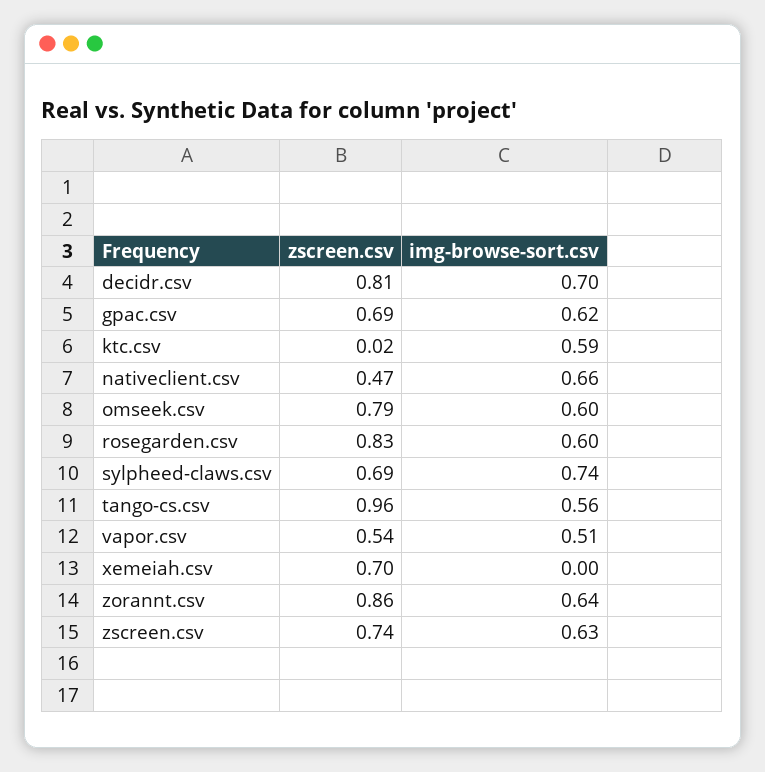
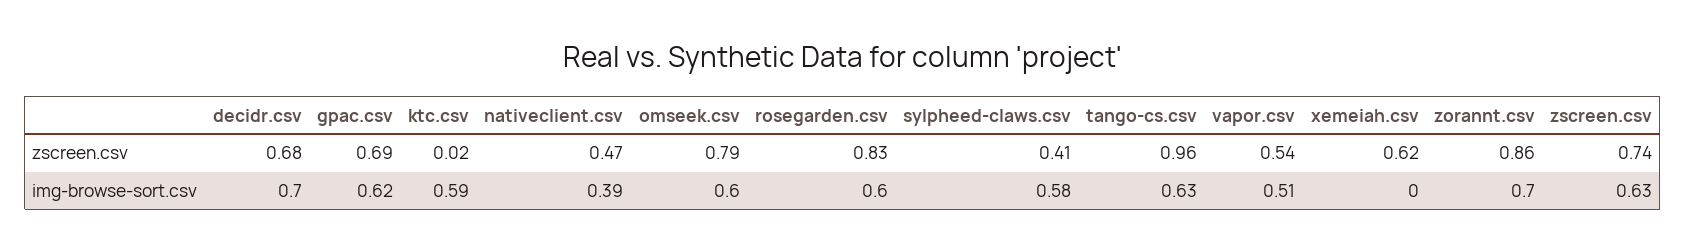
zscreen.csv, decidr.csv: 0.81 -> 0.68
img-browse-sort.csv, nativeclient.csv: 0.66 -> 0.39
zscreen.csv, sylpheed-claws.csv: 0.69 -> 0.41
img-browse-sort.csv, sylpheed-claws.csv: 0.74 -> 0.58
img-browse-sort.csv, tango-cs.csv: 0.56 -> 0.63
zscreen.csv, xemeiah.csv: 0.7 -> 0.62
img-browse-sort.csv, zorannt.csv: 0.64 -> 0.7

